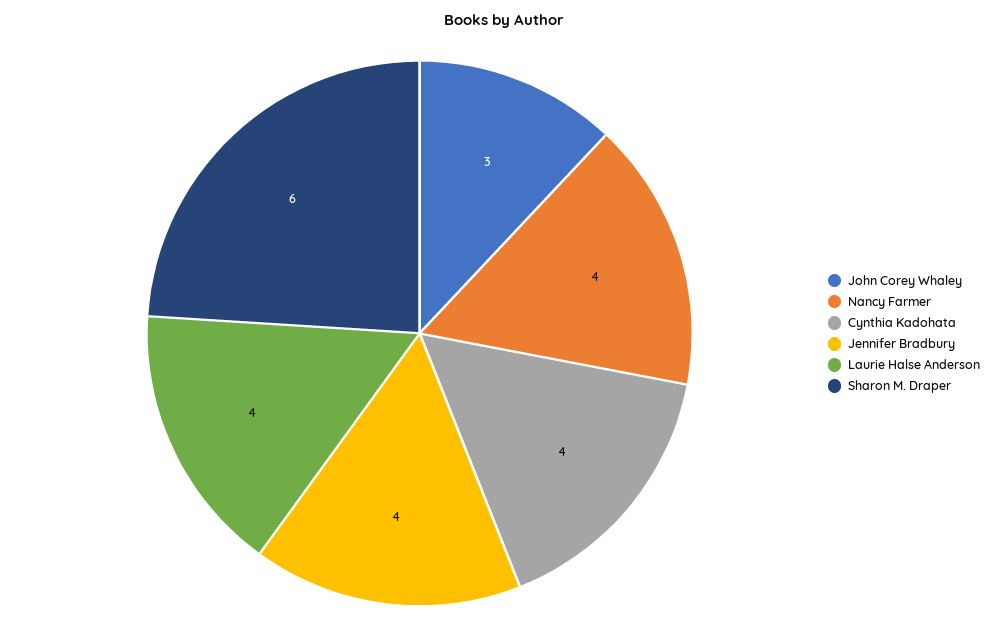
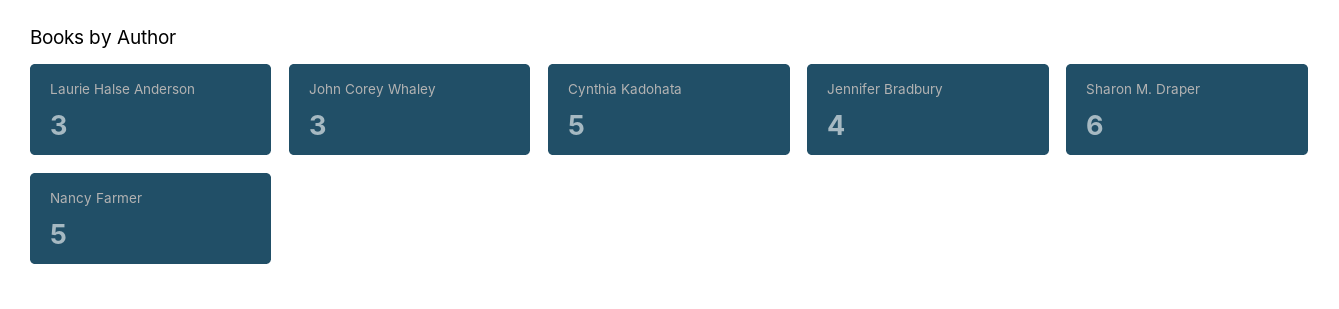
Nancy Farmer: 4 -> 5
Cynthia Kadohata: 4 -> 5
Laurie Halse Anderson: 4 -> 3

